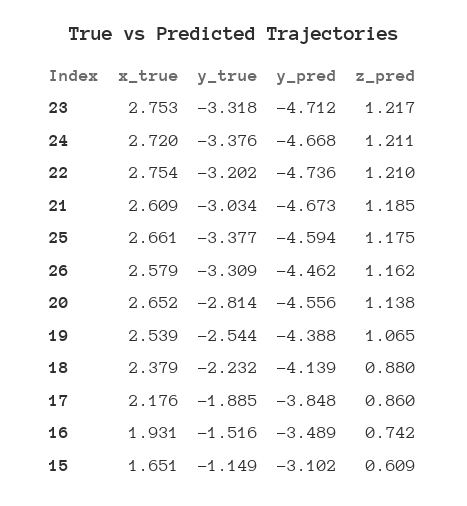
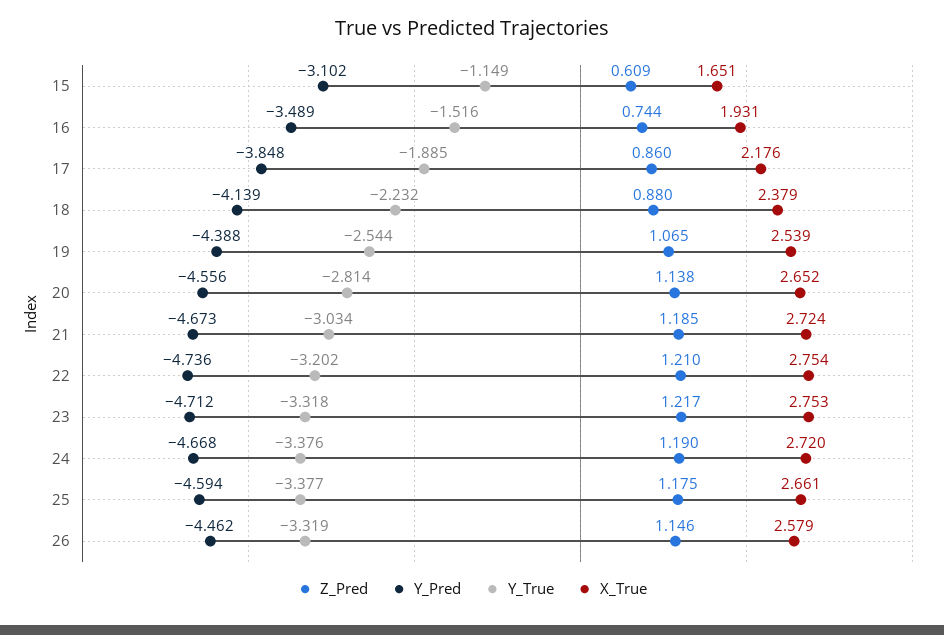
z_pred, 24: 1.211 -> 1.19
x_true, 21: 2.609 -> 2.724
y_true, 26: -3.309 -> -3.319
z_pred, 26: 1.162 -> 1.146
z_pred, 16: 0.742 -> 0.744

